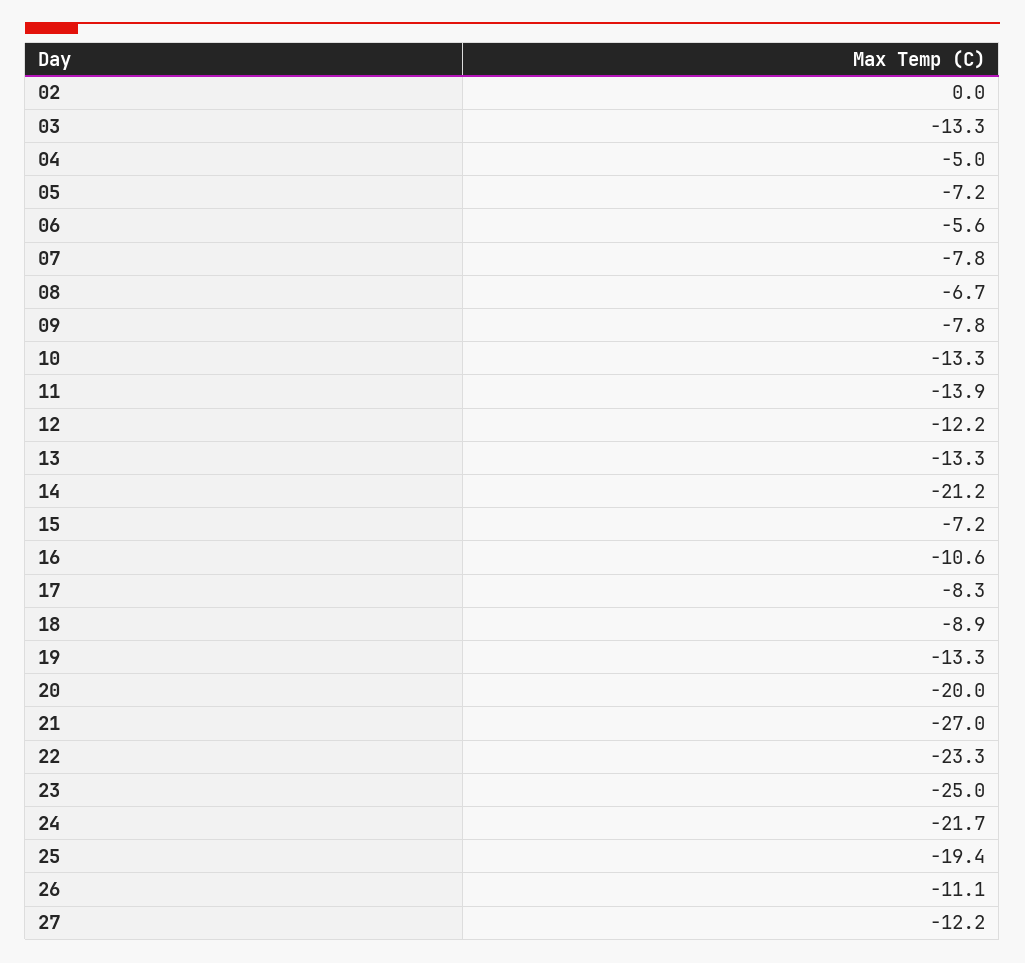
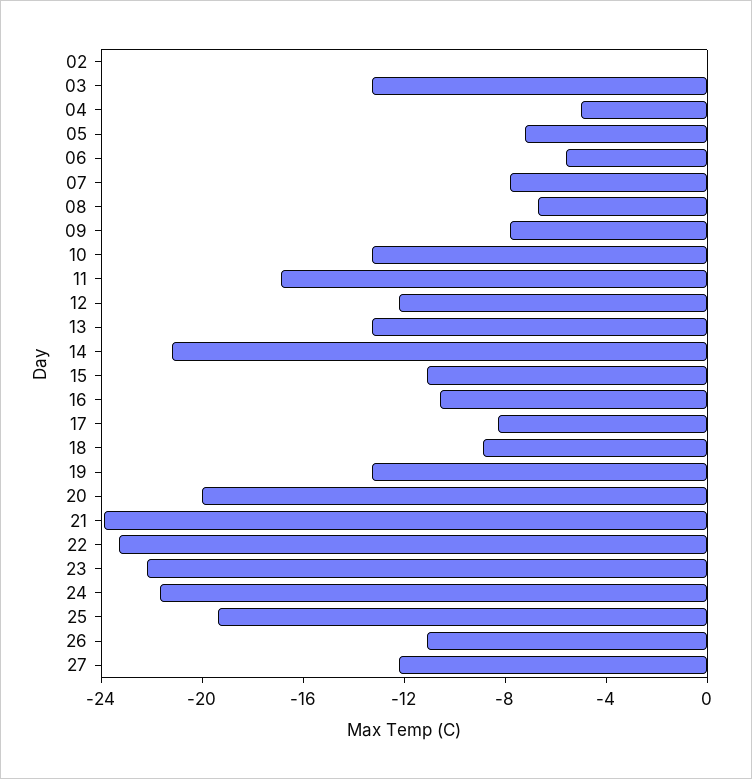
11: -13.9 -> -17
15: -7.2 -> -11
21: -27 -> -24
23: -25 -> -22

